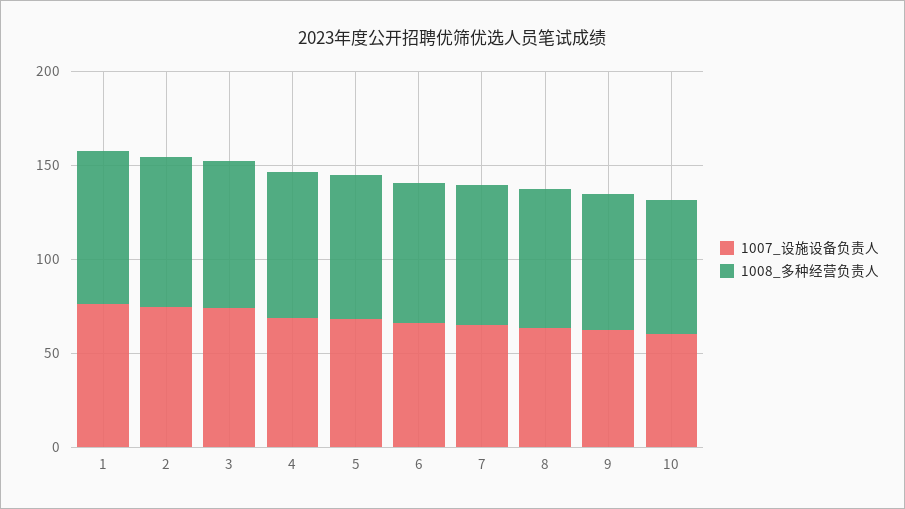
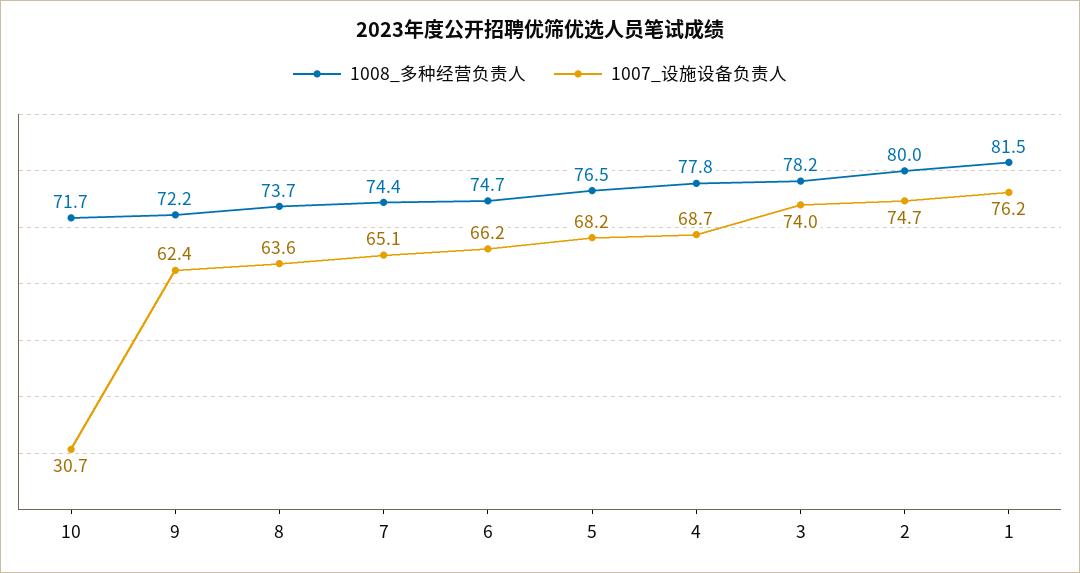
1007_设施设备负责人, 10: 60 -> 30.7

